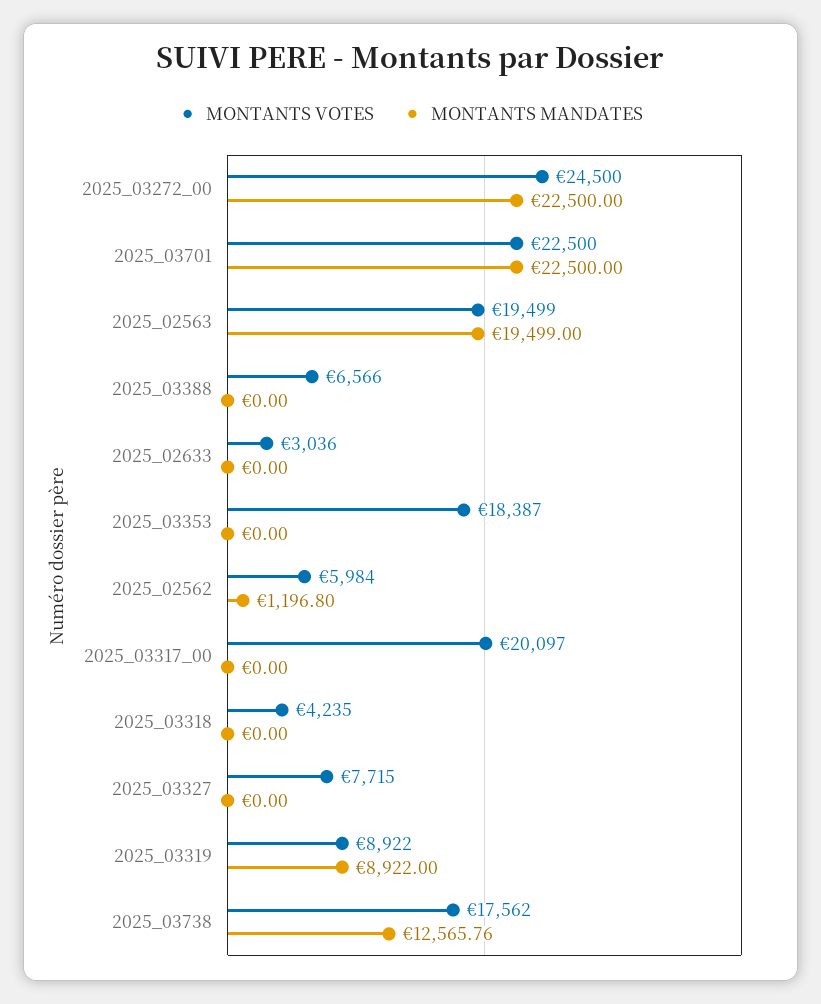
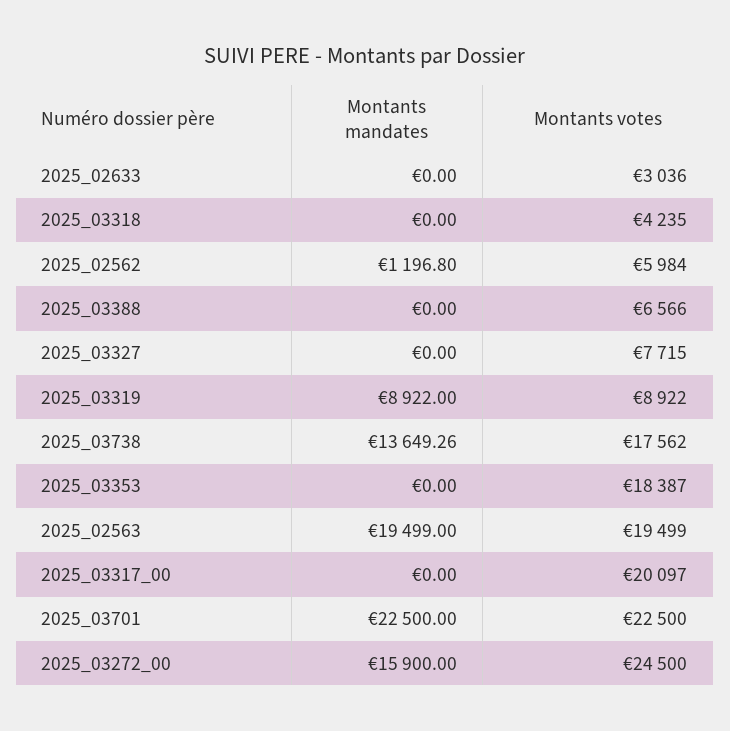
MONTANTS MANDATES, 2025_03272_00: 22500 -> 15900
MONTANTS MANDATES, 2025_03738: 12565.76 -> 13649.26

